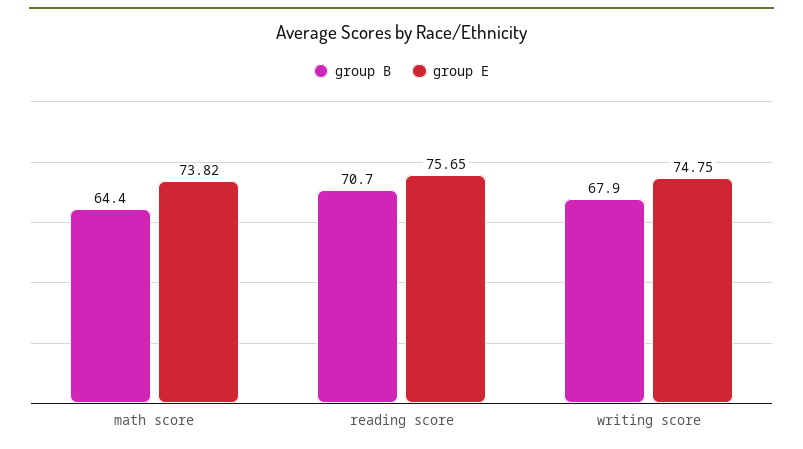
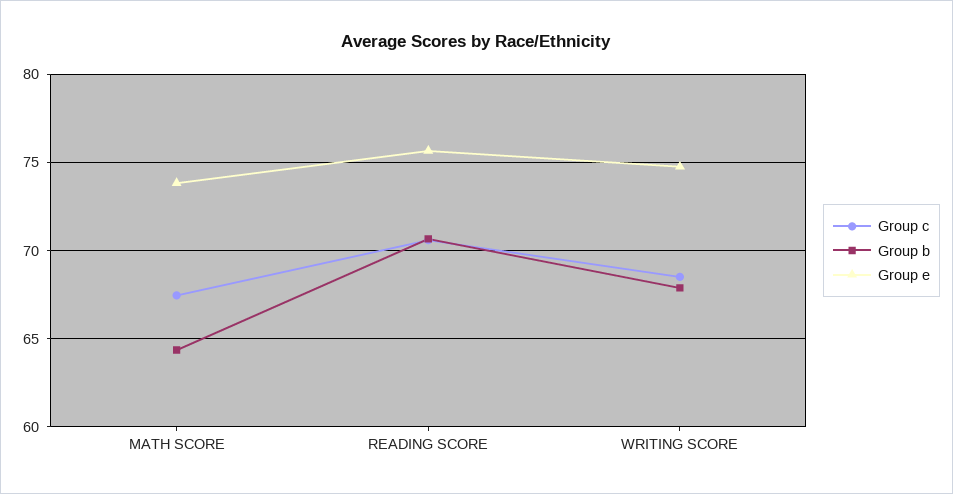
Group c, math score: none -> 67.5
Group c, reading score: none -> 70.5
Group c, writing score: none -> 68.5

